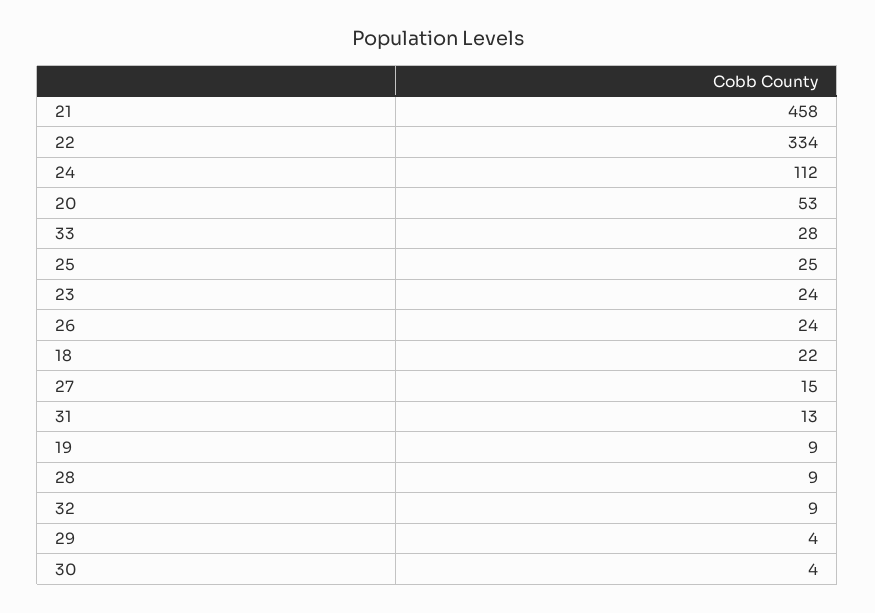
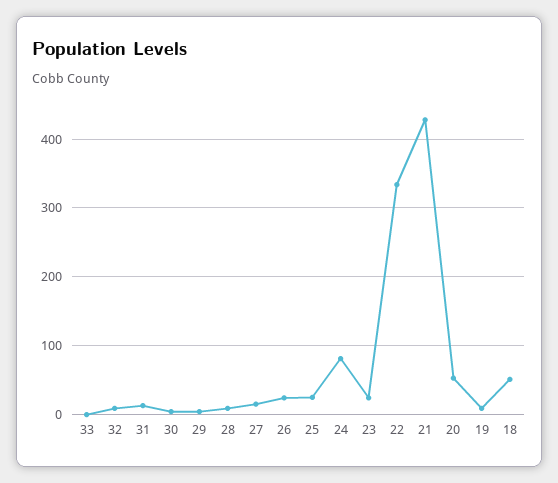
21: 458 -> 430
24: 112 -> 80
33: 28 -> 0
18: 22 -> 50

